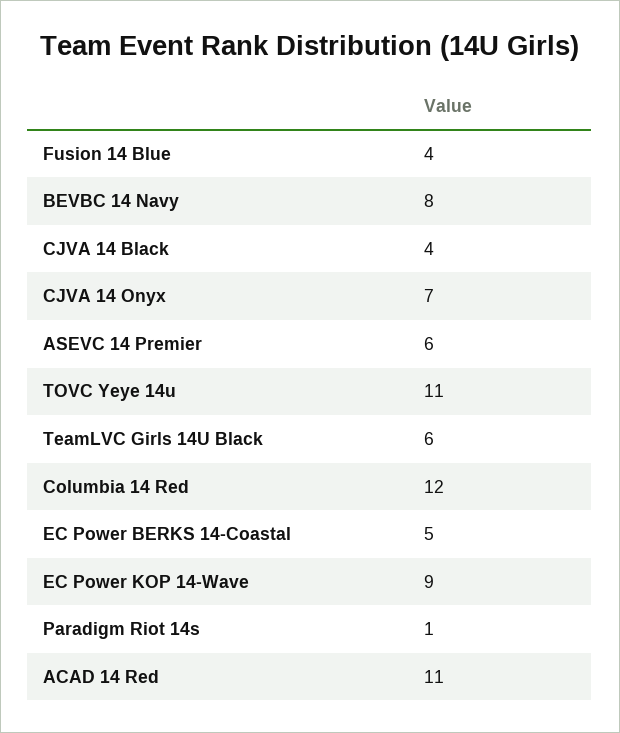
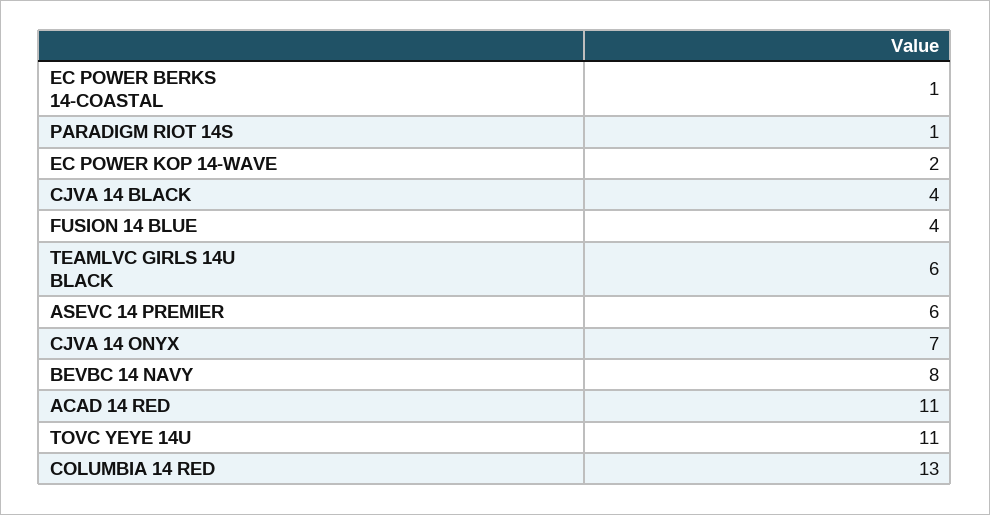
Columbia 14 Red: 12 -> 13
EC Power BERKS 14-Coastal: 5 -> 1
EC Power KOP 14-Wave: 9 -> 2

